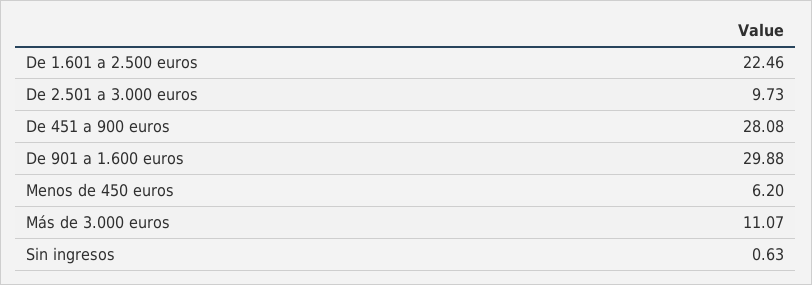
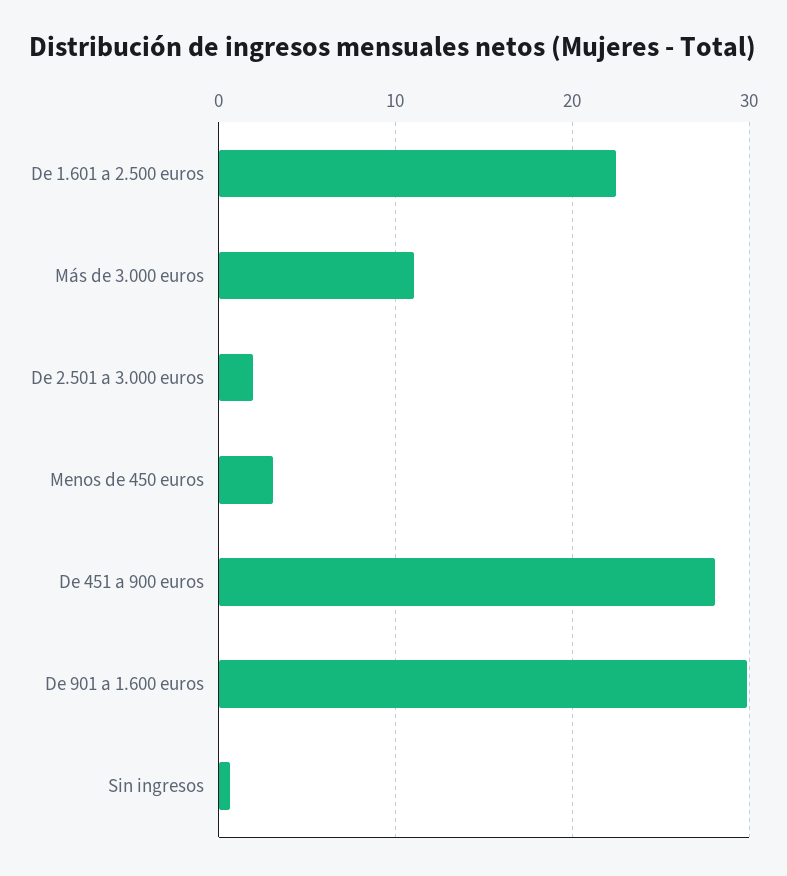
De 2.501 a 3.000 euros: 9.73 -> 2
Menos de 450 euros: 6.2 -> 3

